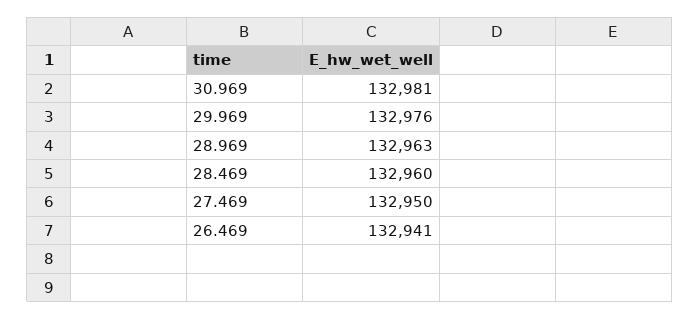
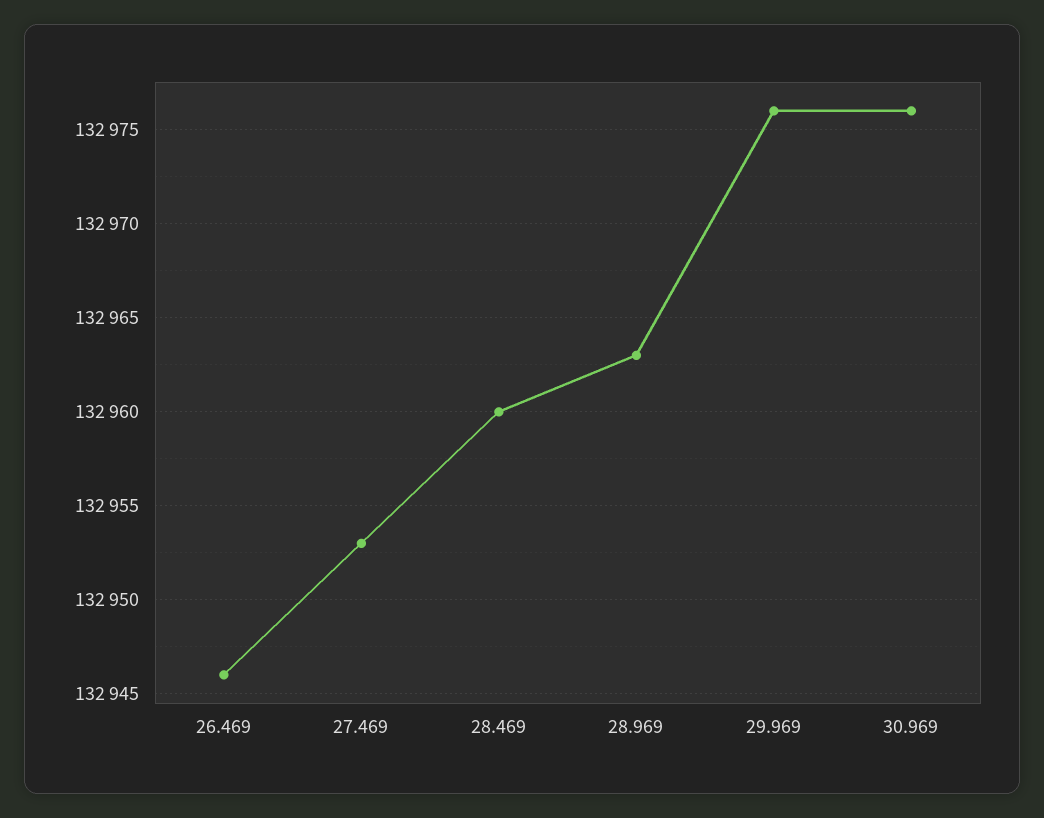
30.969: 132981 -> 132976
27.469: 132950 -> 132953
26.469: 132941 -> 132946

